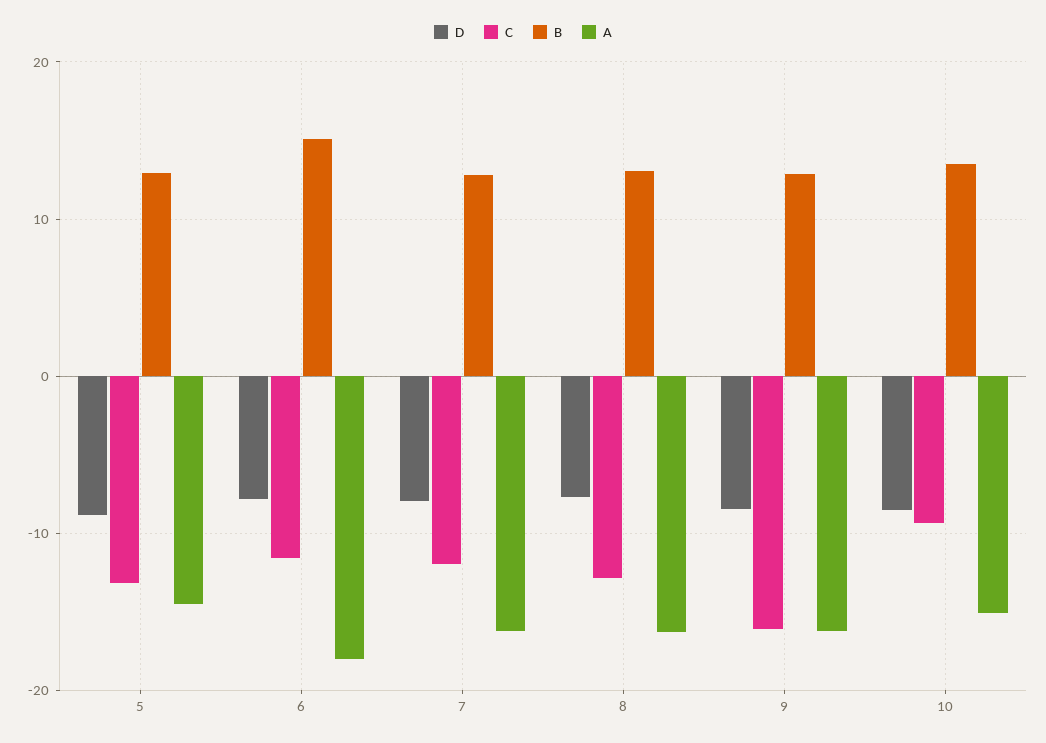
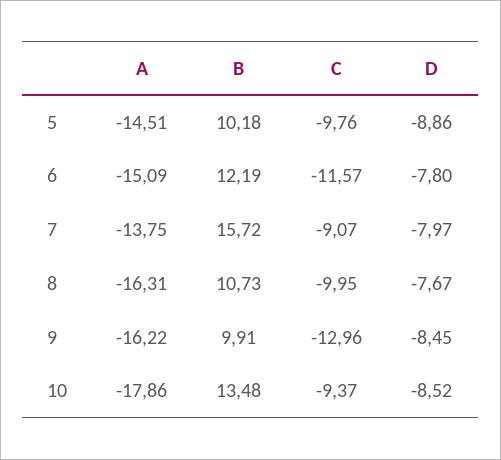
C, 5: -13 -> -9.76
B, 5: 13 -> 10.18
B, 6: 15 -> 12.19
A, 6: -18 -> -15.09
C, 7: -12 -> -9.07
B, 7: 13 -> 15.72
A, 7: -16 -> -13.75
C, 8: -13 -> -9.95
B, 8: 13 -> 10.73
C, 9: -16 -> -12.96
B, 9: 13 -> 9.91
A, 10: -15 -> -17.86

